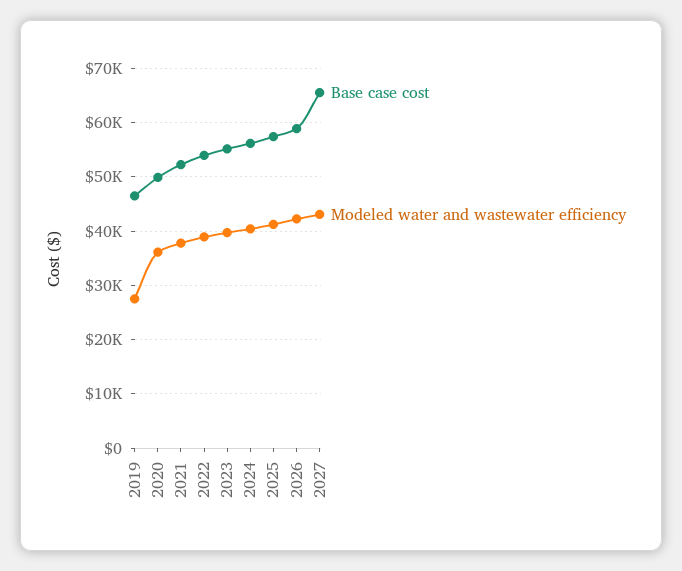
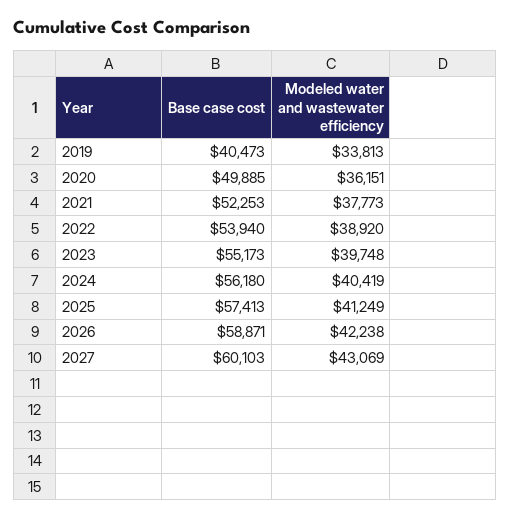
Base case cost, 2019: 46000 -> 40473
Modeled water and wastewater efficiency, 2019: 28000 -> 33813
Base case cost, 2027: 66000 -> 60103

